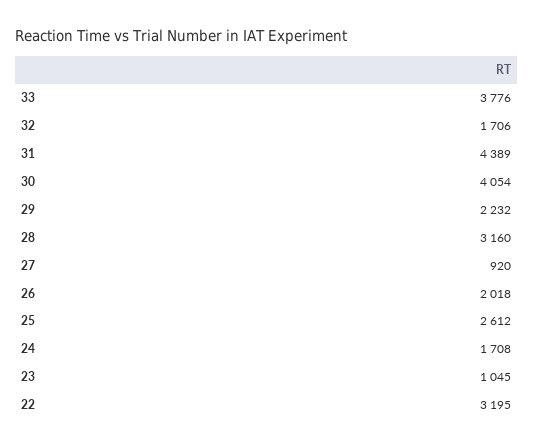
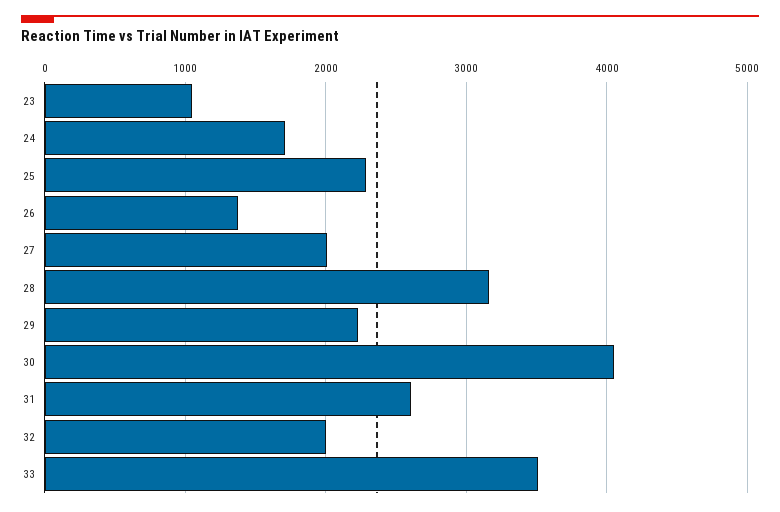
33: 3776 -> 3500
32: 1706 -> 2000
31: 4389 -> 2600
27: 920 -> 2000
26: 2018 -> 1400
25: 2612 -> 2300
22: 3195 -> none

